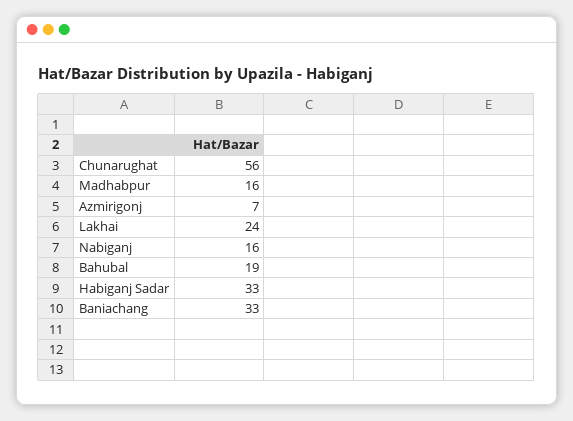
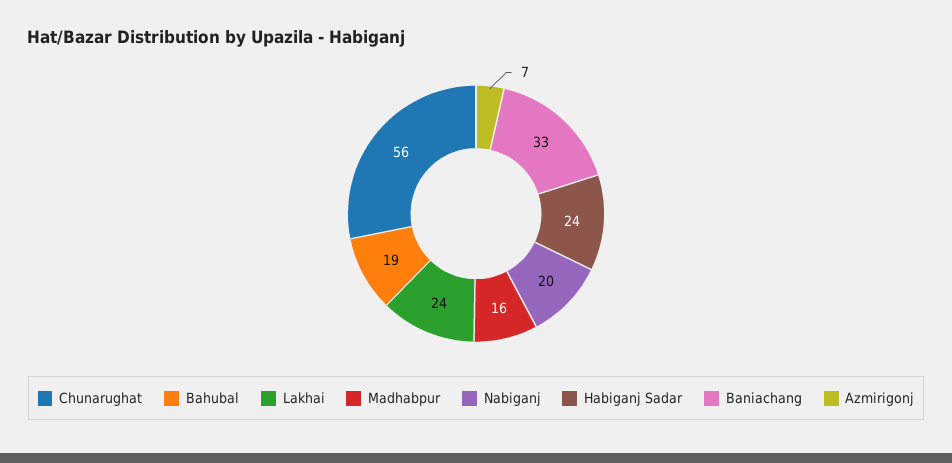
Nabiganj: 16 -> 20
Habiganj Sadar: 33 -> 24

